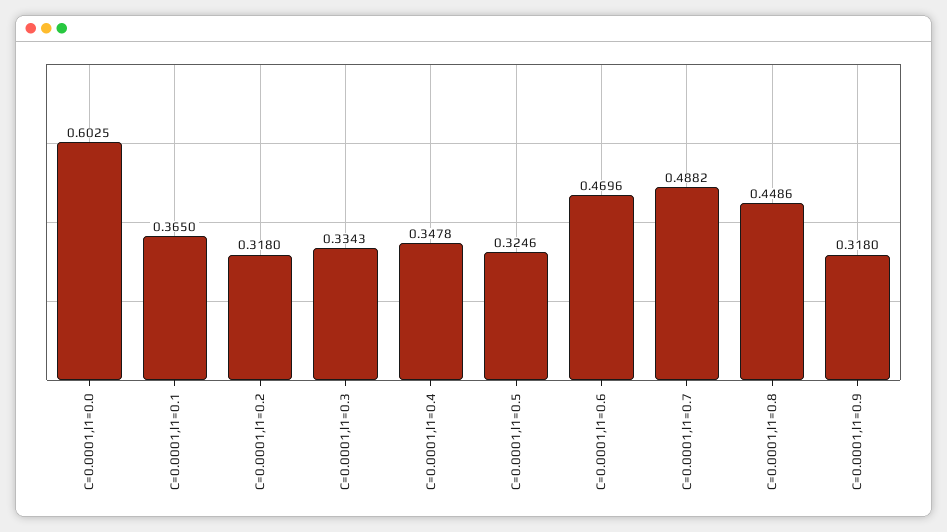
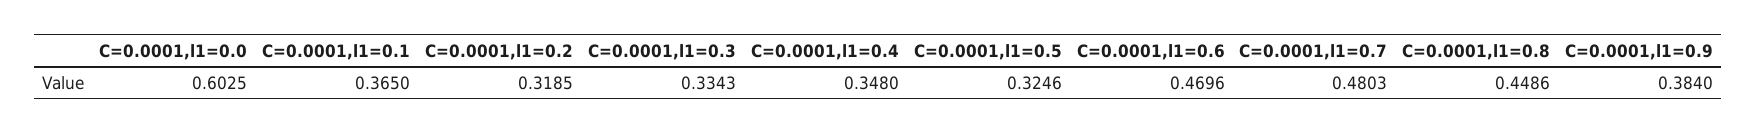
C=0.0001,l1=0.2: 0.318 -> 0.3185
C=0.0001,l1=0.4: 0.3478 -> 0.348
C=0.0001,l1=0.7: 0.4882 -> 0.4803
C=0.0001,l1=0.9: 0.318 -> 0.384

